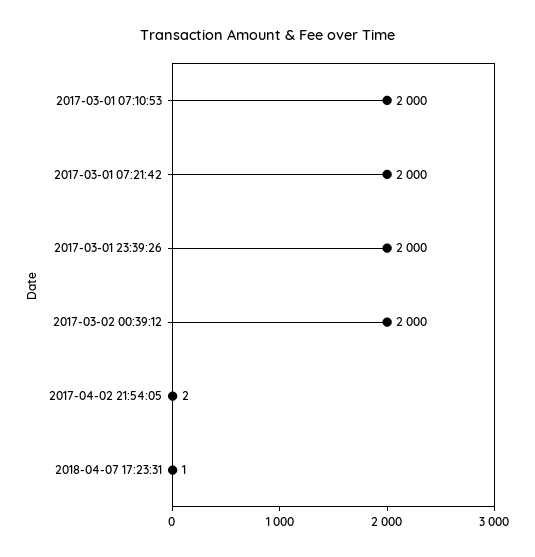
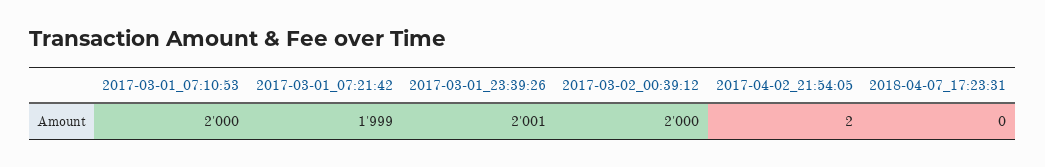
2017-03-01 07:21:42: 2000 -> 1999
2017-03-01 23:39:26: 2000 -> 2001
2018-04-07 17:23:31: 1 -> 0

